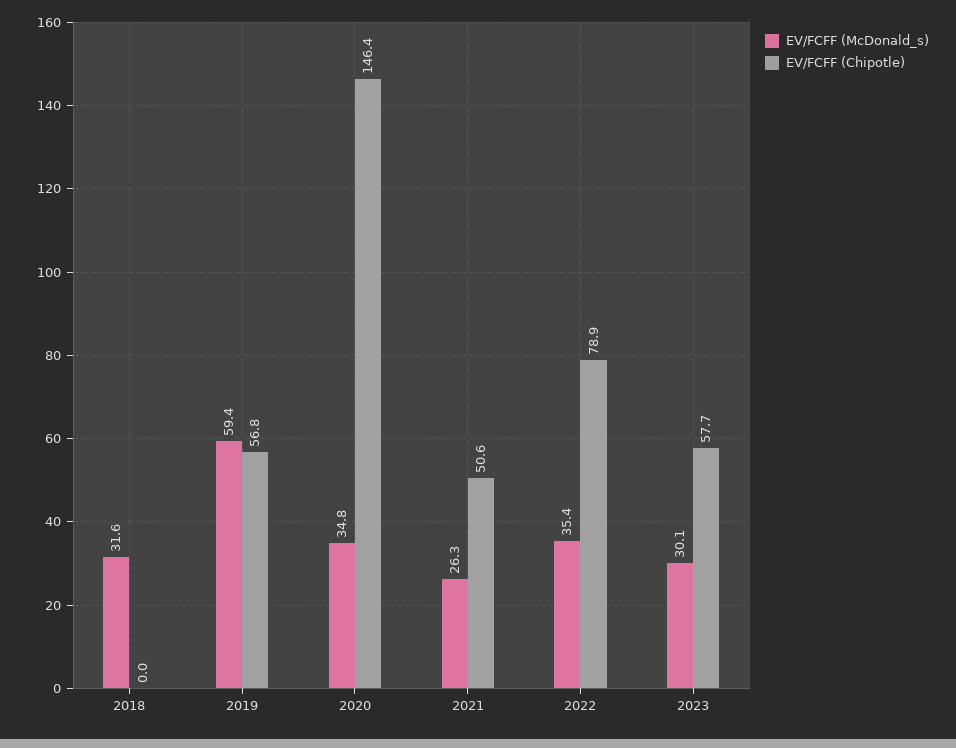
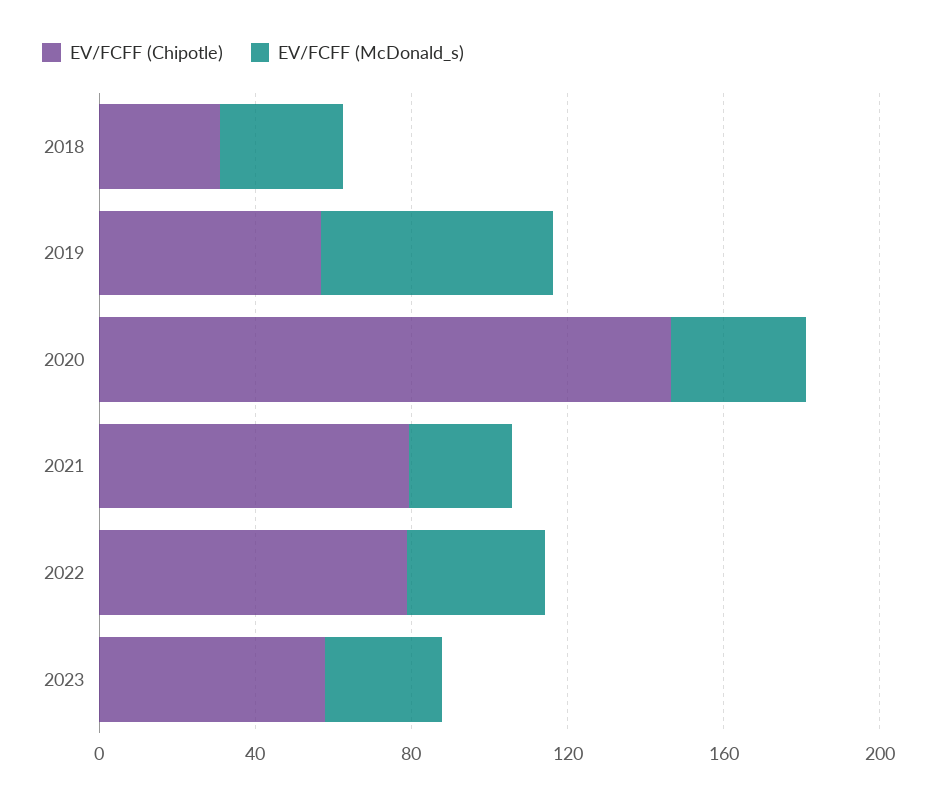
EV/FCFF (Chipotle), 2018: 0 -> 30
EV/FCFF (Chipotle), 2021: 50.6 -> 80

